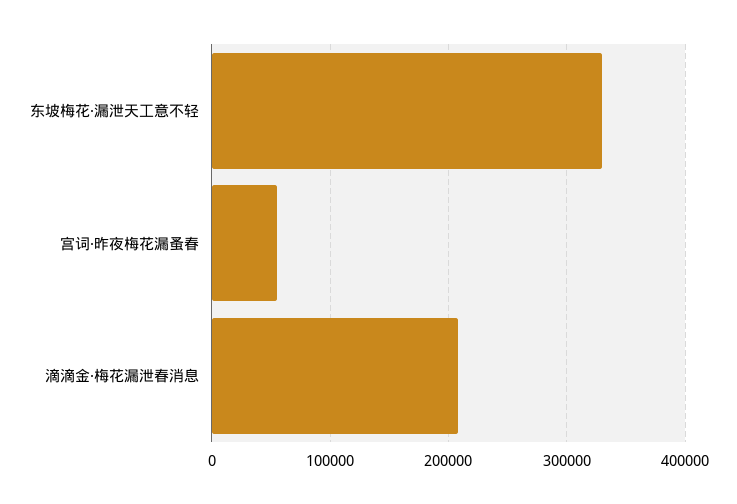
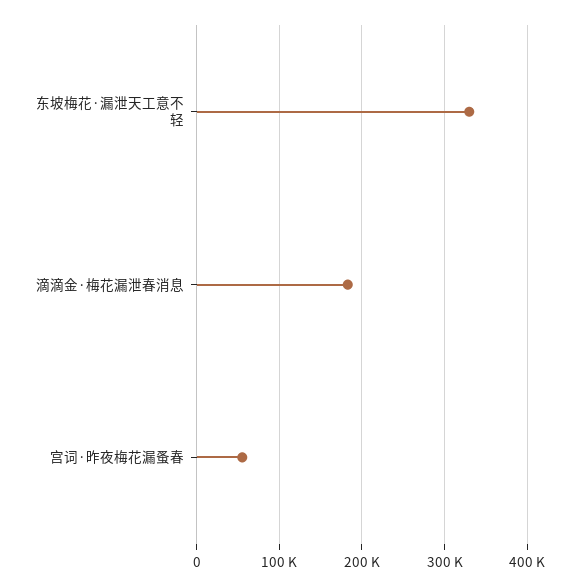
滴滴金·梅花漏泄春消息: 210000 -> 180000

